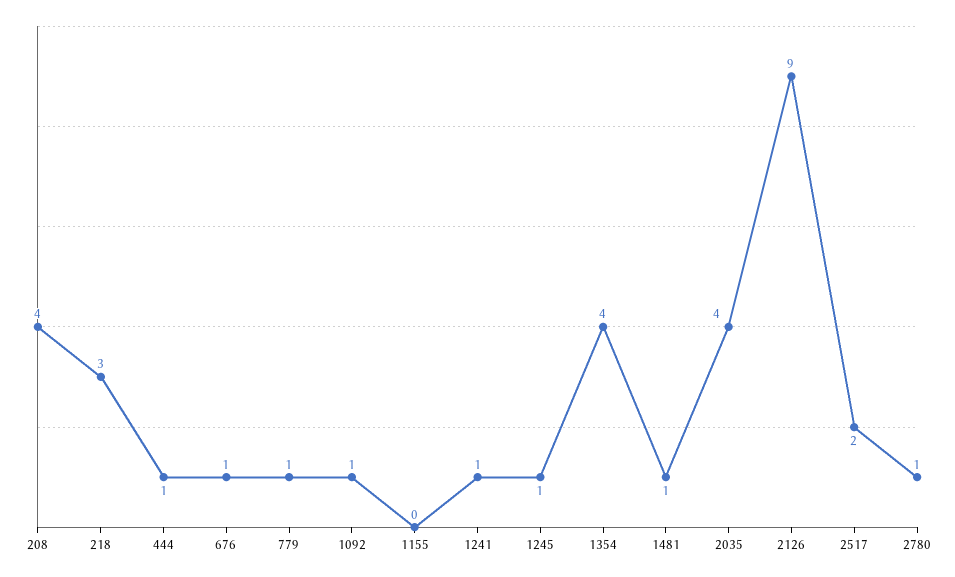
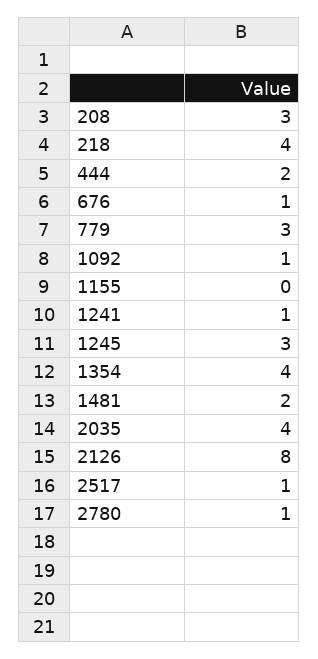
208: 4 -> 3
218: 3 -> 4
444: 1 -> 2
779: 1 -> 3
1245: 1 -> 3
1481: 1 -> 2
2126: 9 -> 8
2517: 2 -> 1

